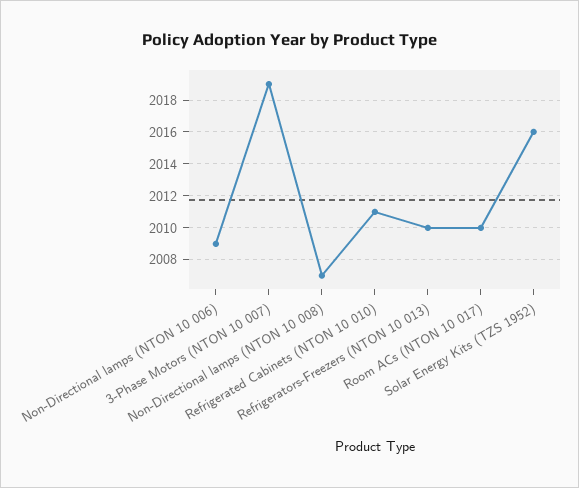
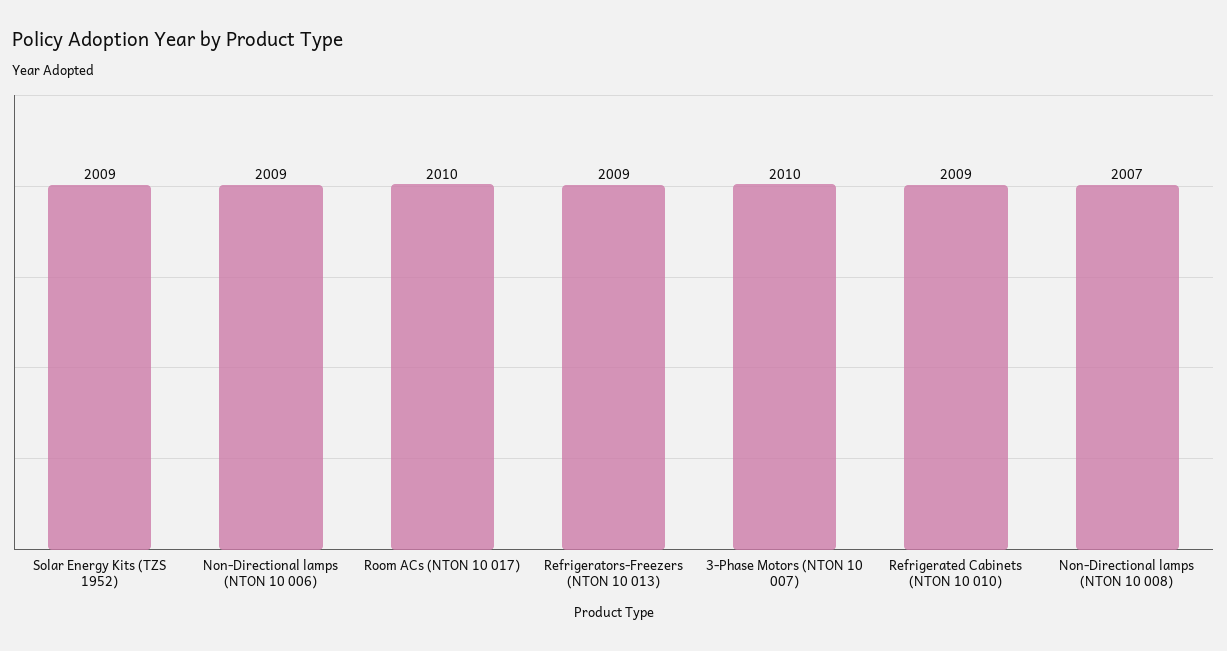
3-Phase Motors (NTON 10 007): 2019 -> 2010
Refrigerated Cabinets (NTON 10 010): 2011 -> 2009
Refrigerators-Freezers (NTON 10 013): 2010 -> 2009
Solar Energy Kits (TZS 1952): 2016 -> 2009

